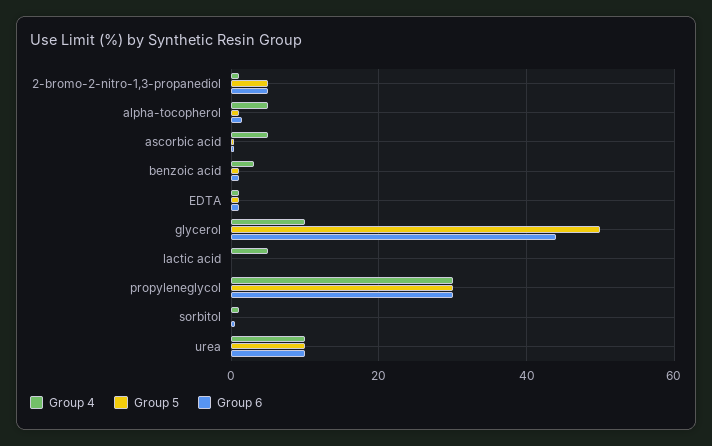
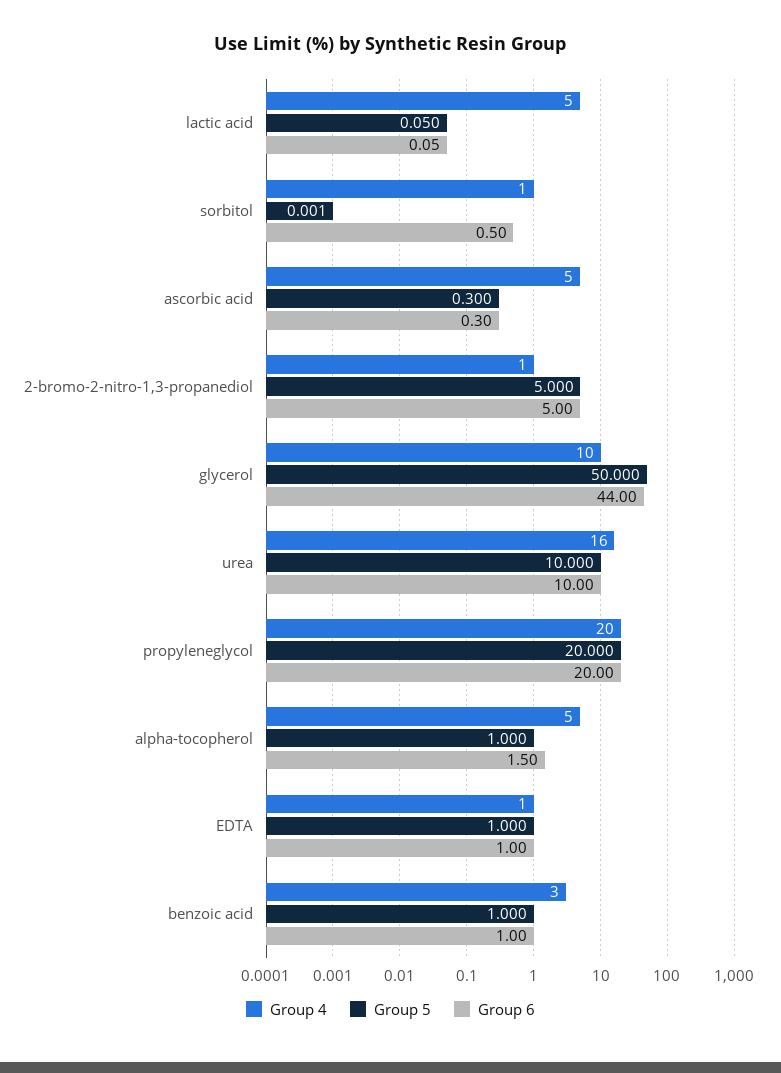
Group 4, propyleneglycol: 30 -> 20
Group 5, propyleneglycol: 30 -> 20
Group 6, propyleneglycol: 30 -> 20
Group 4, urea: 10 -> 16

